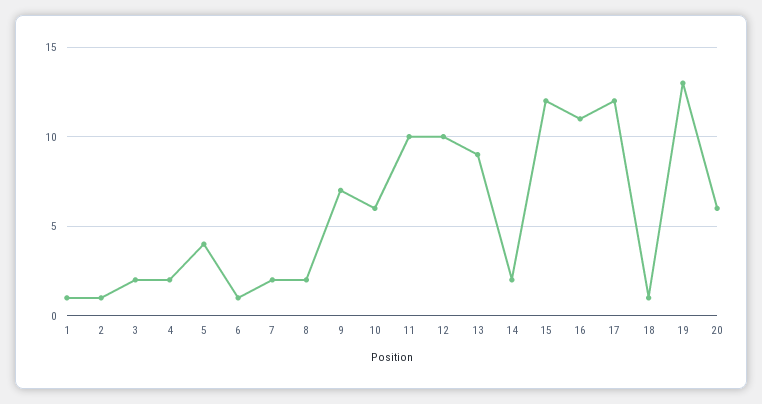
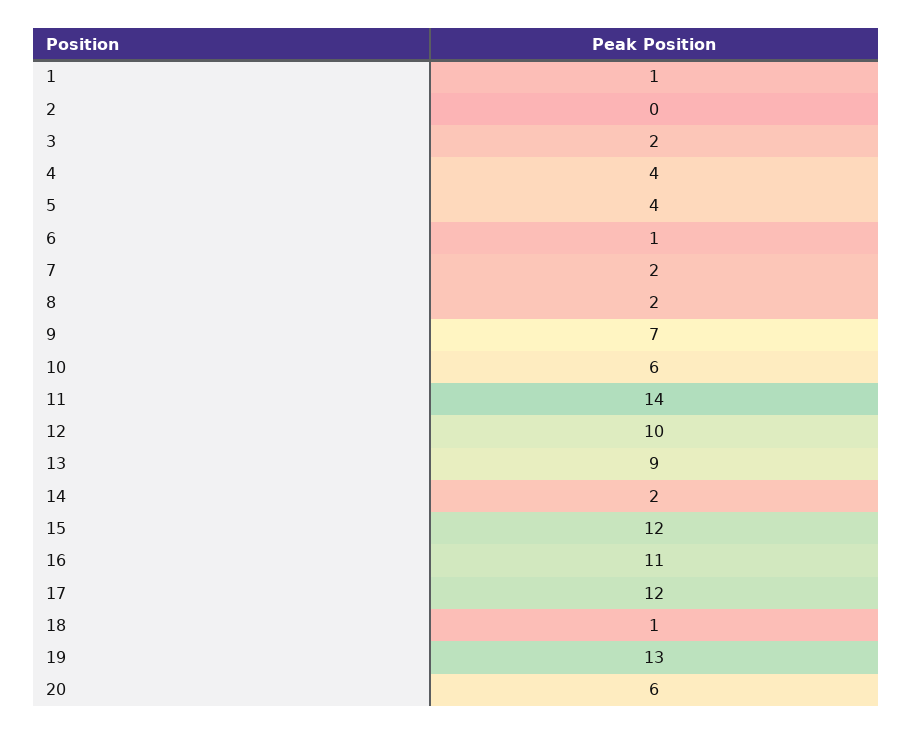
2: 1 -> 0
4: 2 -> 4
11: 10 -> 14

